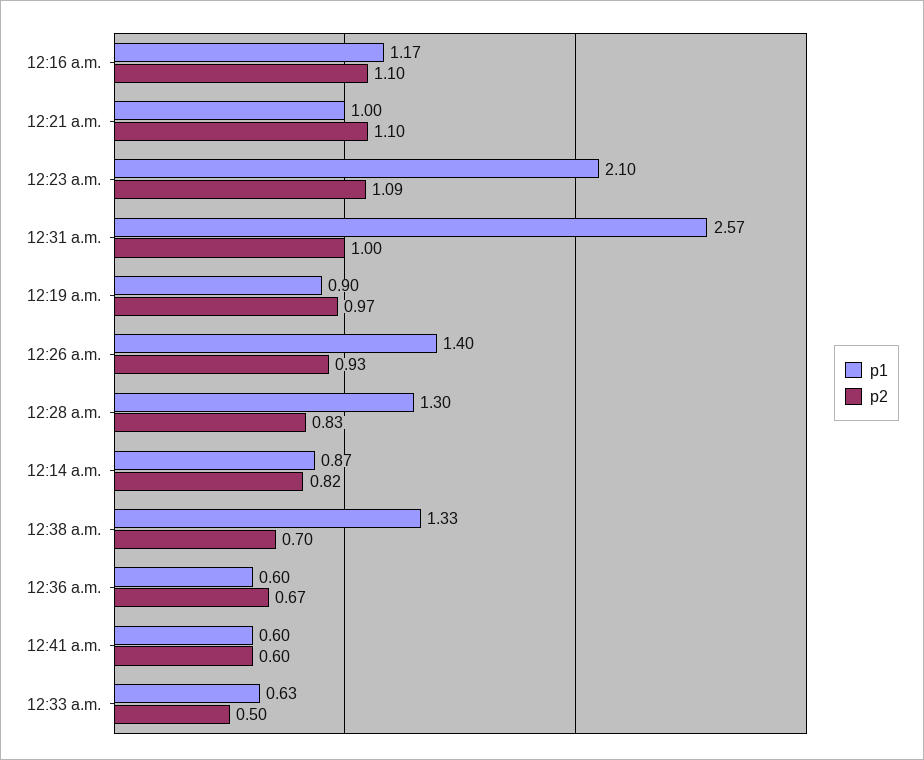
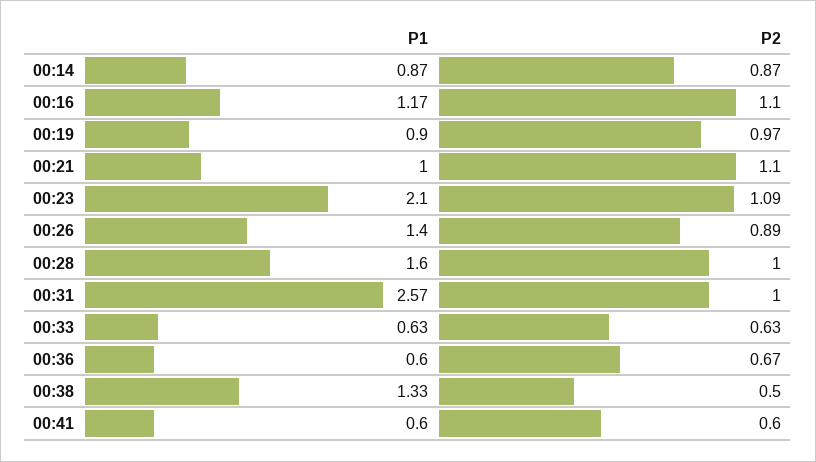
p2, 12:26 a.m.: 0.93 -> 0.89
p1, 12:28 a.m.: 1.3 -> 1.6
p2, 12:28 a.m.: 0.83 -> 1
p2, 12:14 a.m.: 0.82 -> 0.87
p2, 12:38 a.m.: 0.7 -> 0.5
p2, 12:33 a.m.: 0.5 -> 0.63

